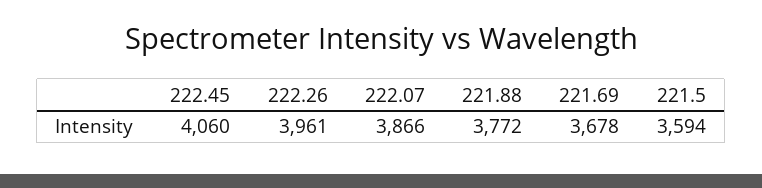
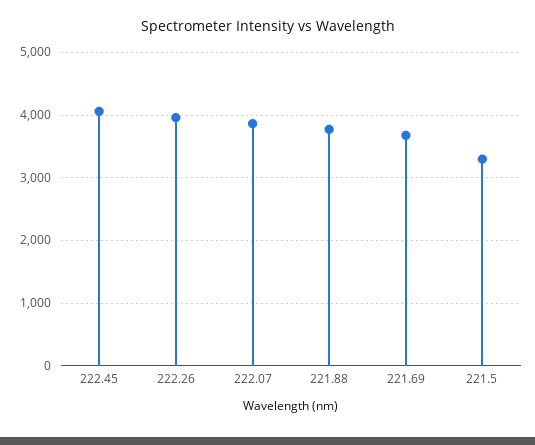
221.5: 3594 -> 3300

